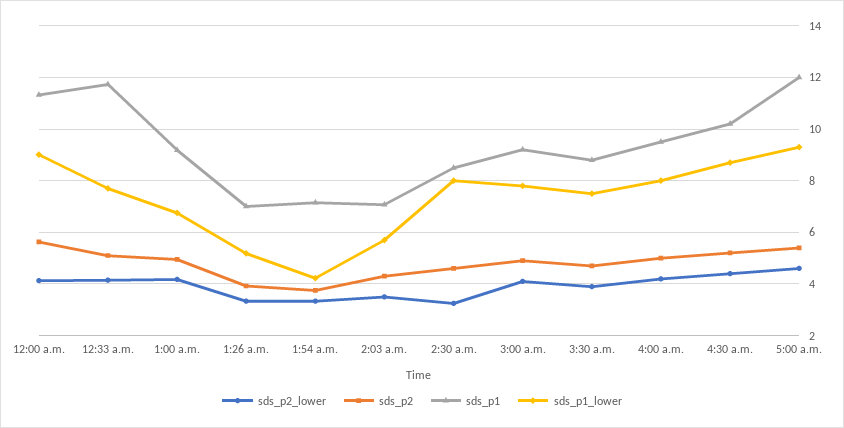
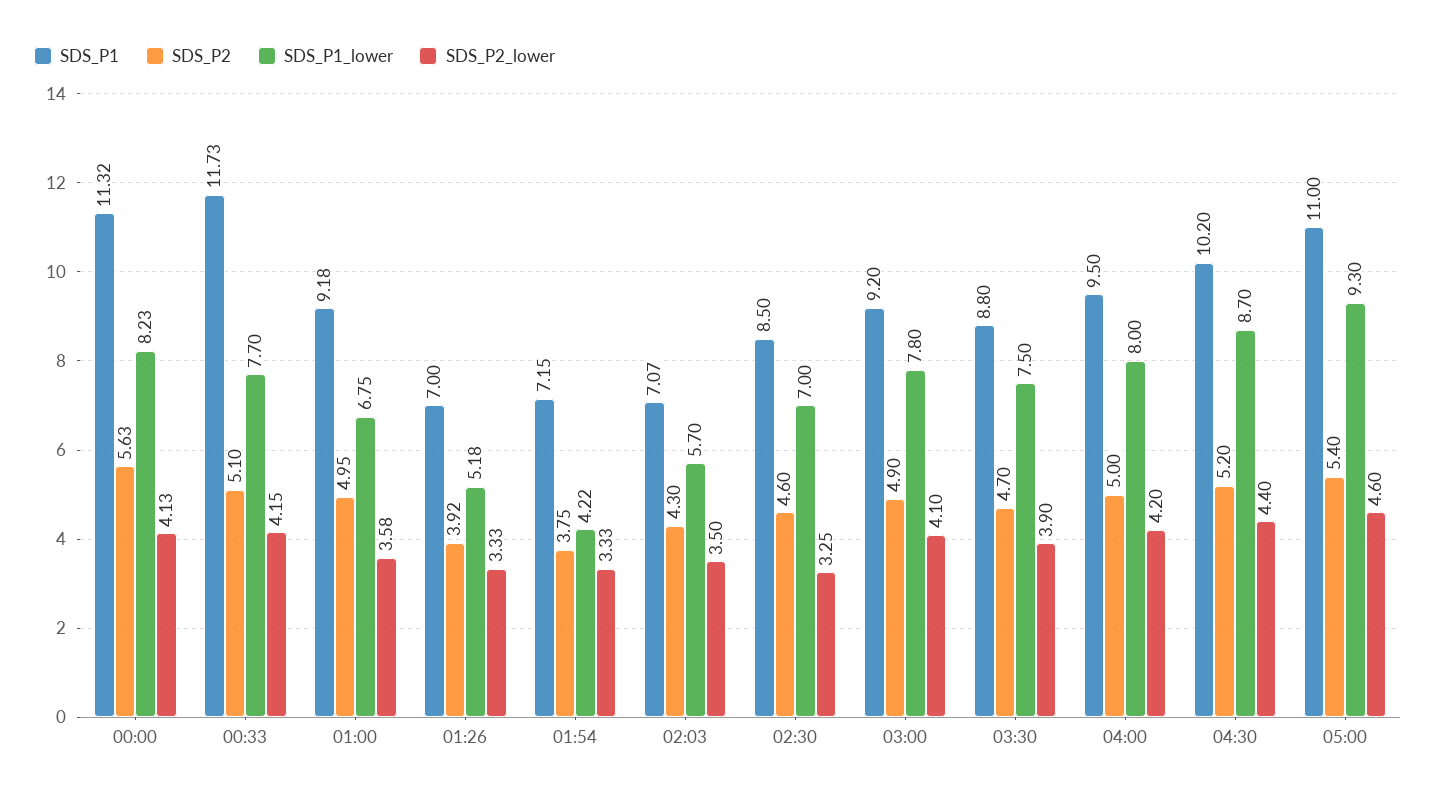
sds_p1_lower, 12:00 a.m.: 9 -> 8.23
sds_p2_lower, 1:00 a.m.: 4.25 -> 3.58
sds_p1_lower, 2:30 a.m.: 8 -> 7
sds_p1, 5:00 a.m.: 12 -> 11

